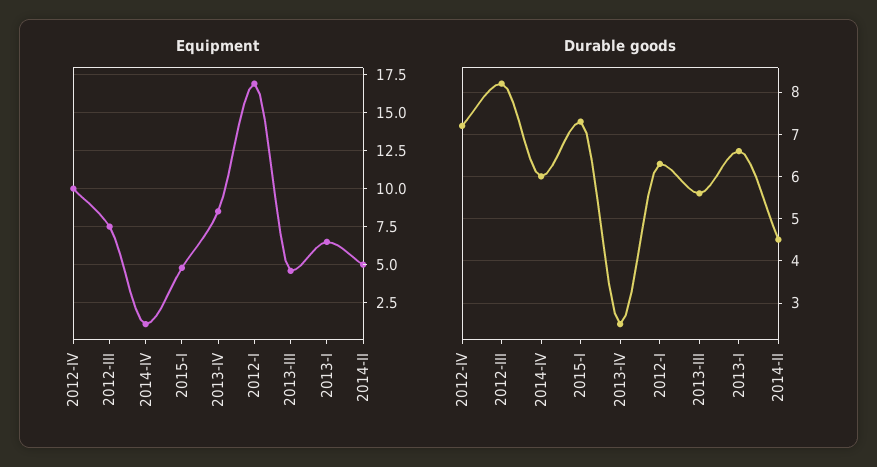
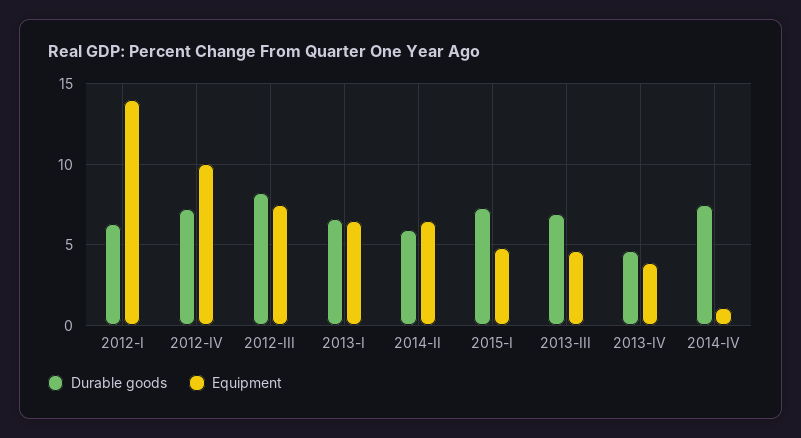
Equipment, 2013-IV: 8.5 -> 4
Equipment, 2012-I: 17 -> 14
Equipment, 2014-II: 5 -> 6.5
Durable goods, 2014-IV: 6 -> 7.5
Durable goods, 2013-IV: 2.5 -> 4.5
Durable goods, 2013-III: 5.5 -> 7
Durable goods, 2014-II: 4.5 -> 6

